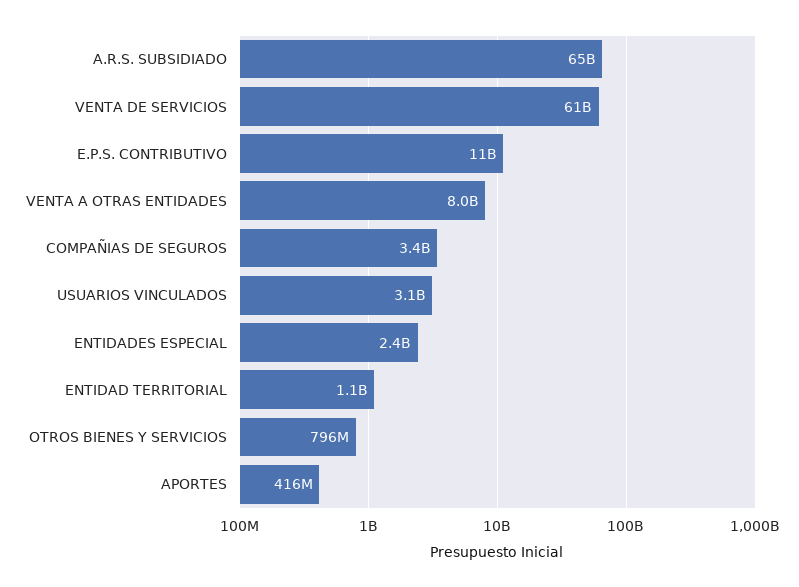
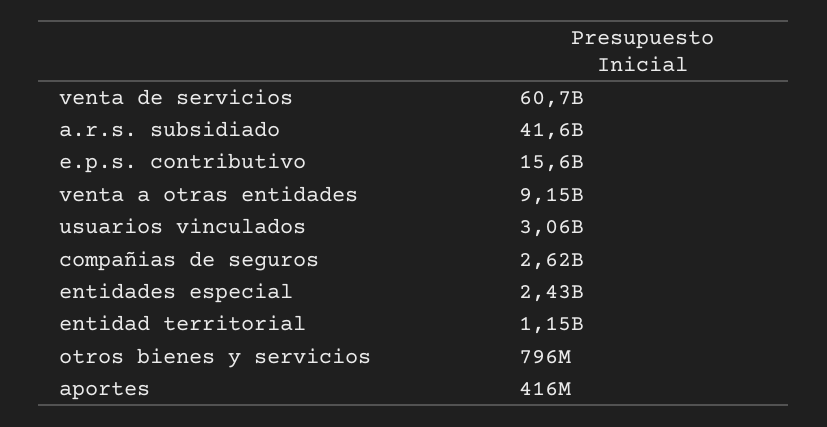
A.R.S. SUBSIDIADO: 65000000000 -> 41600000000
E.P.S. CONTRIBUTIVO: 11000000000 -> 15600000000
VENTA A OTRAS ENTIDADES: 8000000000 -> 9150000000
COMPAÑIAS DE SEGUROS: 3400000000 -> 2620000000

